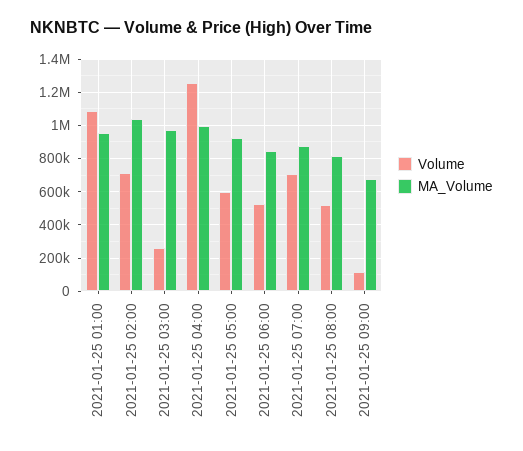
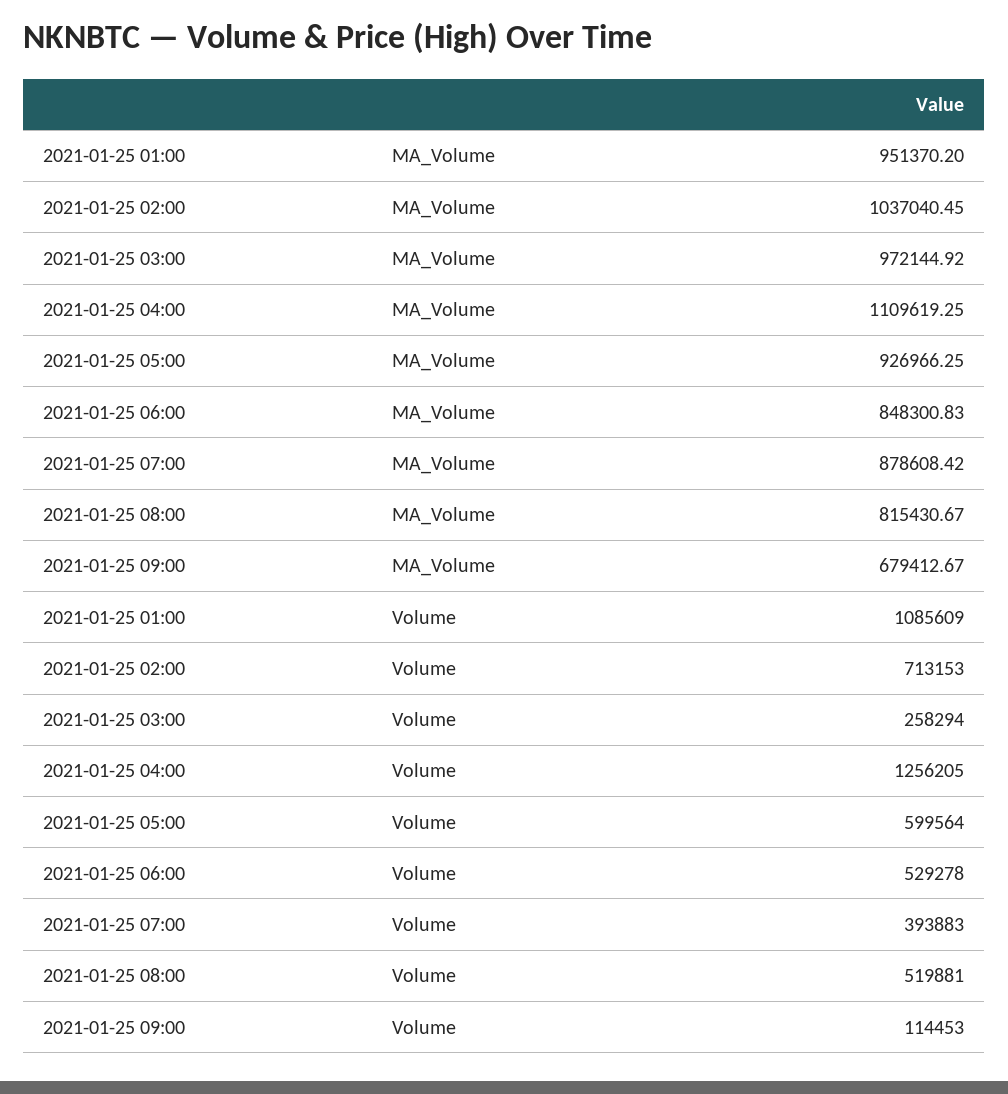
MA_Volume, 2021-01-25 04:00: 1000000 -> 1109619.25
Volume, 2021-01-25 07:00: 700000 -> 393883

